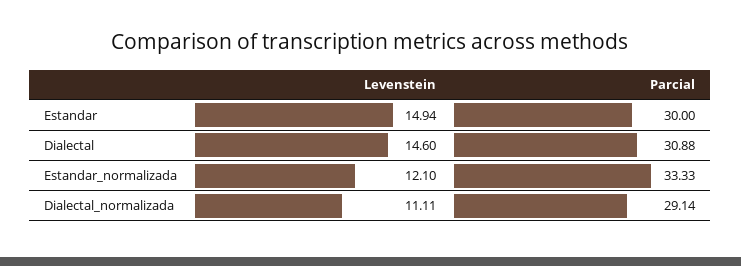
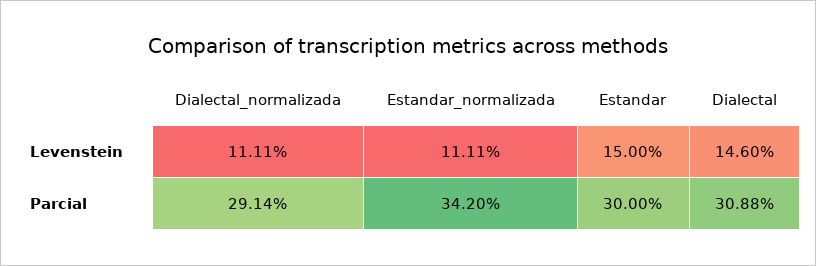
Levenstein, Estandar: 14.94 -> 15
Levenstein, Estandar_normalizada: 12.1 -> 11.11
Parcial, Estandar_normalizada: 33.33 -> 34.2

